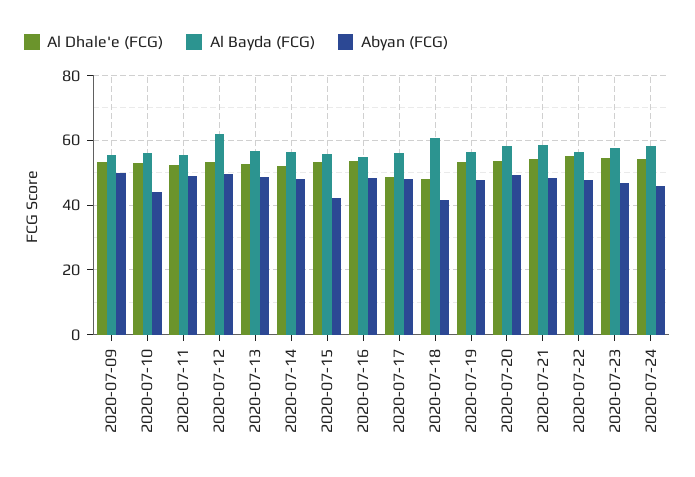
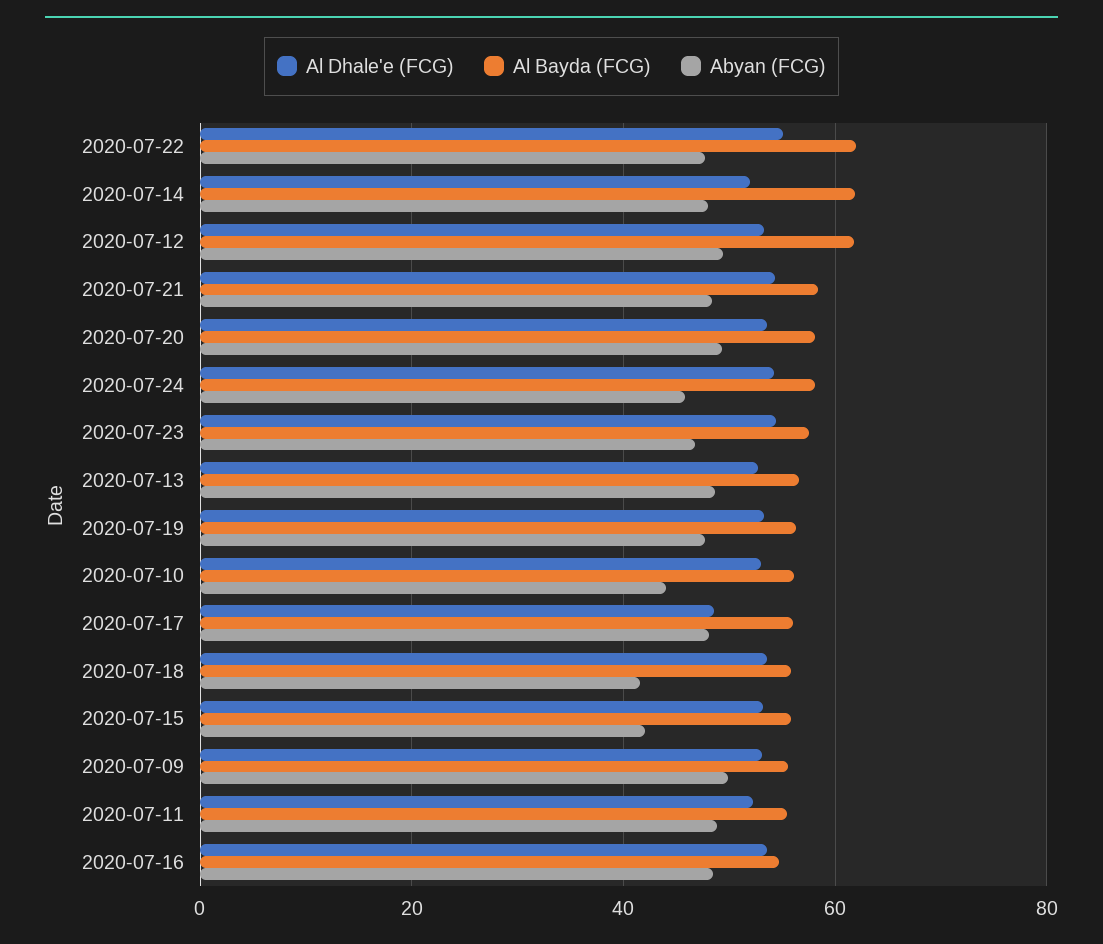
Al Bayda (FCG), 2020-07-14: 56 -> 62
Al Dhale'e (FCG), 2020-07-18: 48 -> 54
Al Bayda (FCG), 2020-07-18: 60 -> 56
Al Bayda (FCG), 2020-07-22: 56 -> 62

